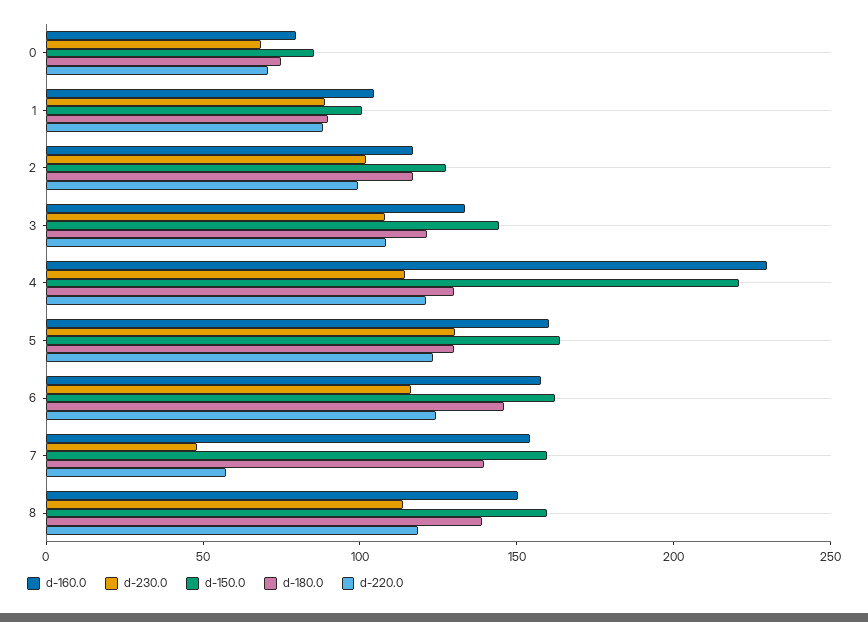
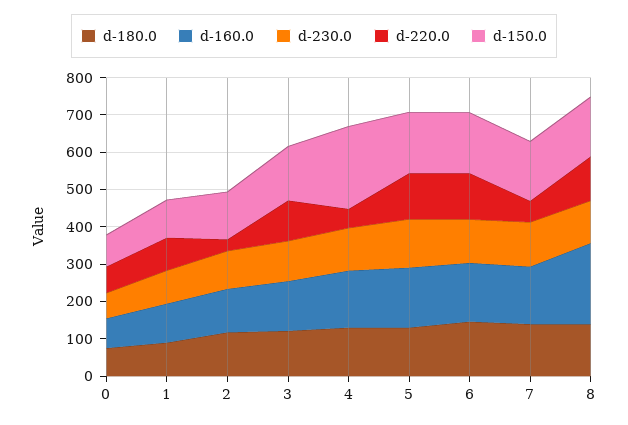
d-220.0, 2: 100 -> 25
d-160.0, 4: 230 -> 150
d-220.0, 4: 120 -> 50
d-230.0, 7: 50 -> 125
d-160.0, 8: 150 -> 225

